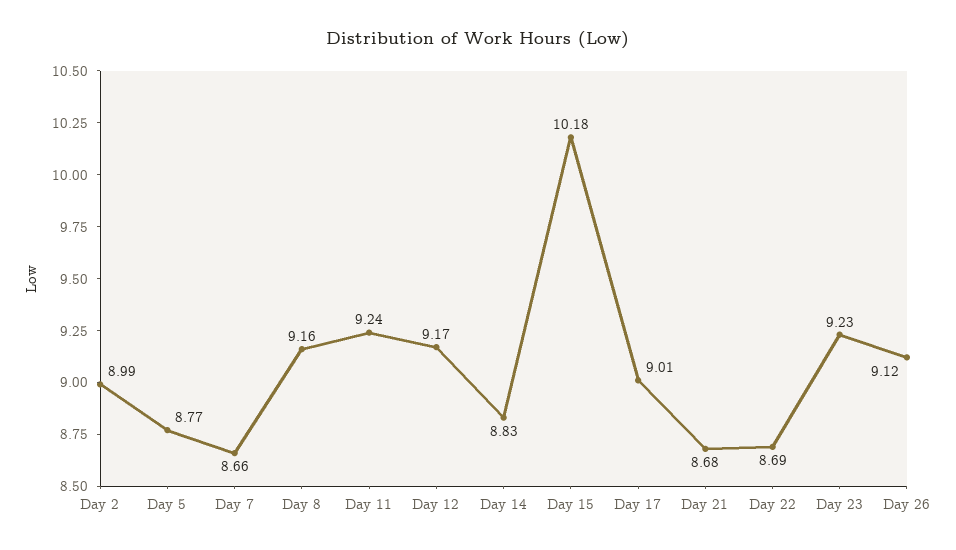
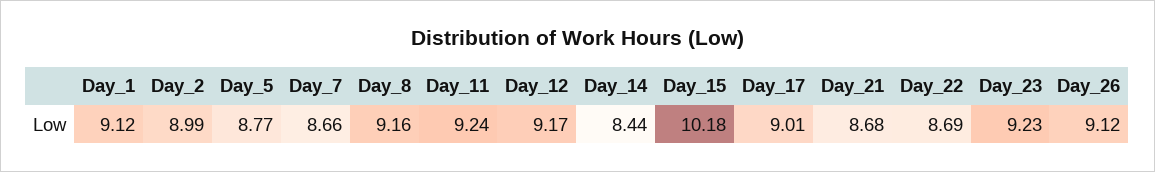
Day 14: 8.83 -> 8.44
Day_1: none -> 9.12

